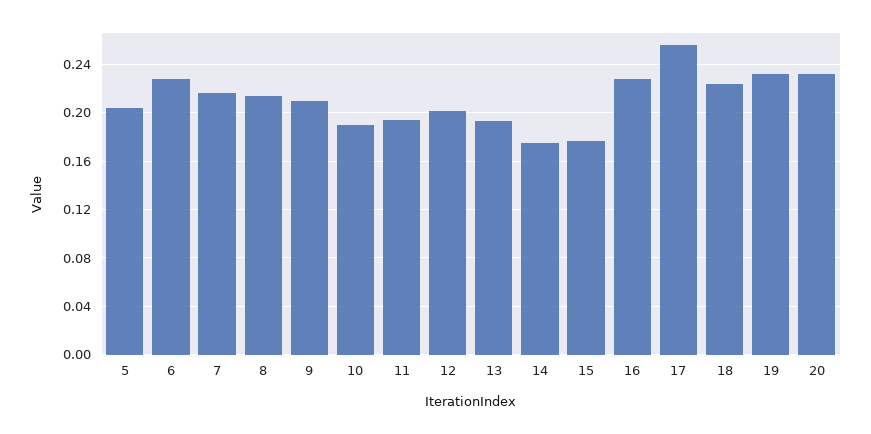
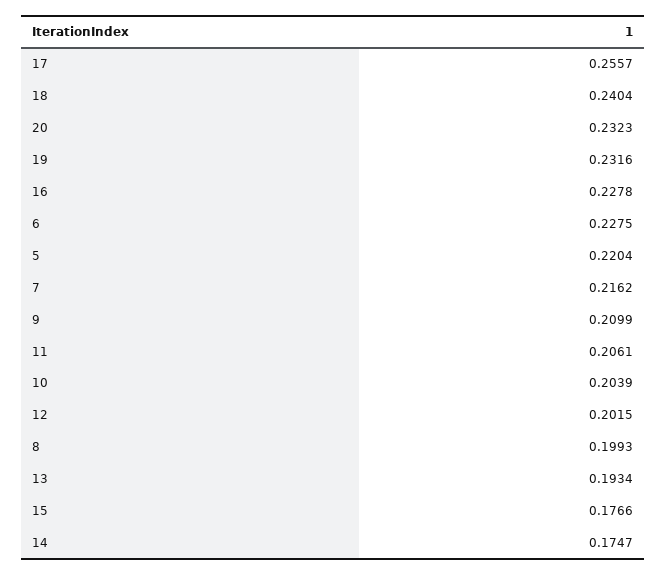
5: 0.205 -> 0.2204
8: 0.215 -> 0.1993
10: 0.19 -> 0.2039
11: 0.195 -> 0.2061
18: 0.225 -> 0.2404

